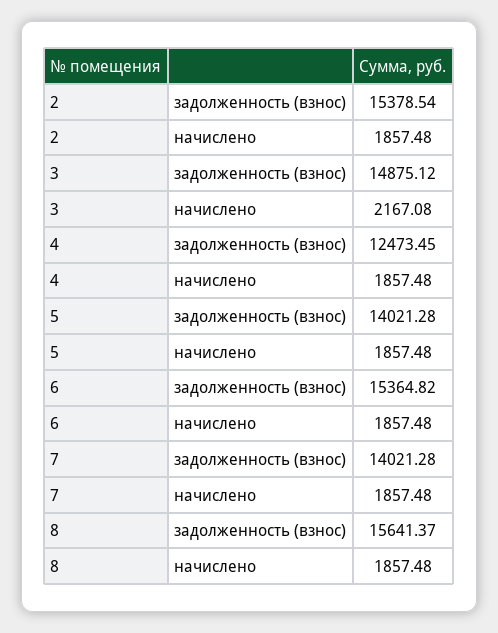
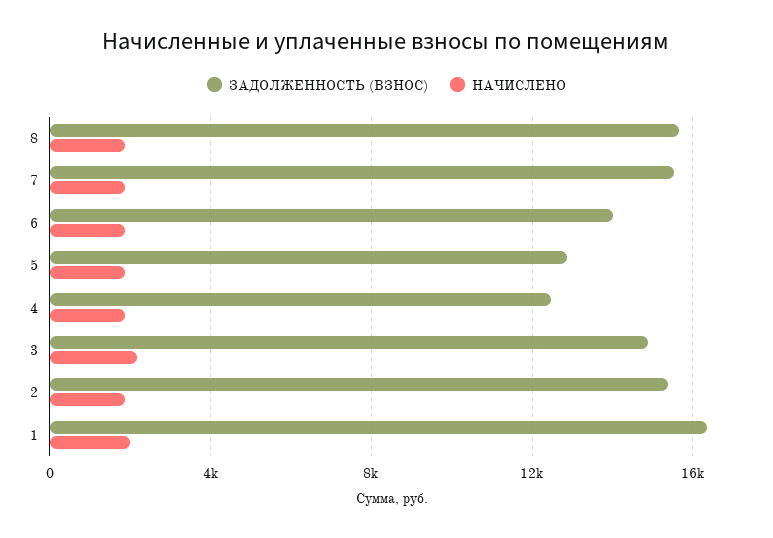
задолженность (взнос), 5: 14021.28 -> 13000
задолженность (взнос), 6: 15364.82 -> 14000
задолженность (взнос), 7: 14021.28 -> 15500
задолженность (взнос), 1: none -> 16500
начислено, 1: none -> 2000

